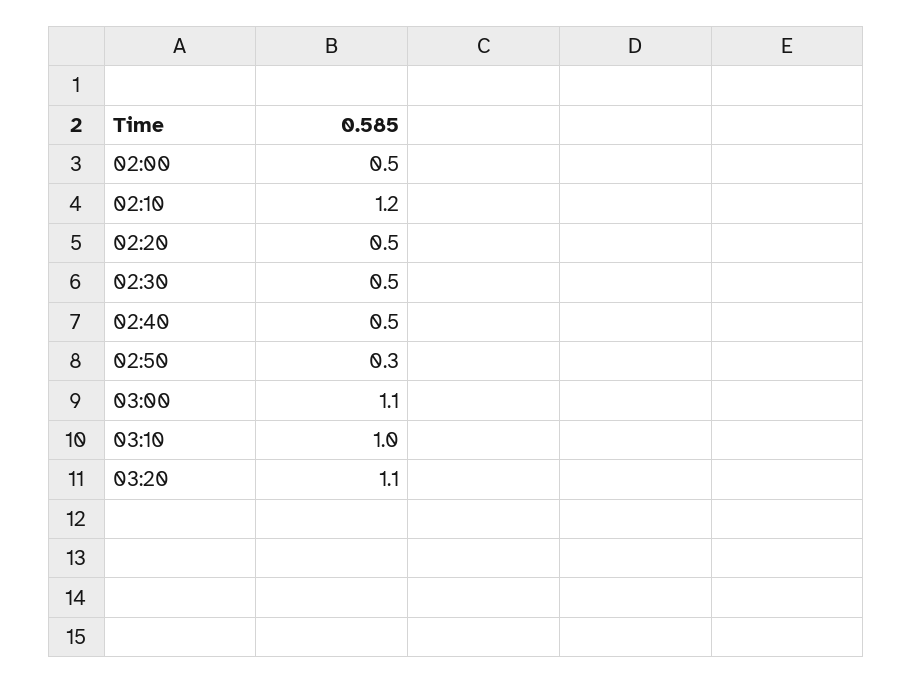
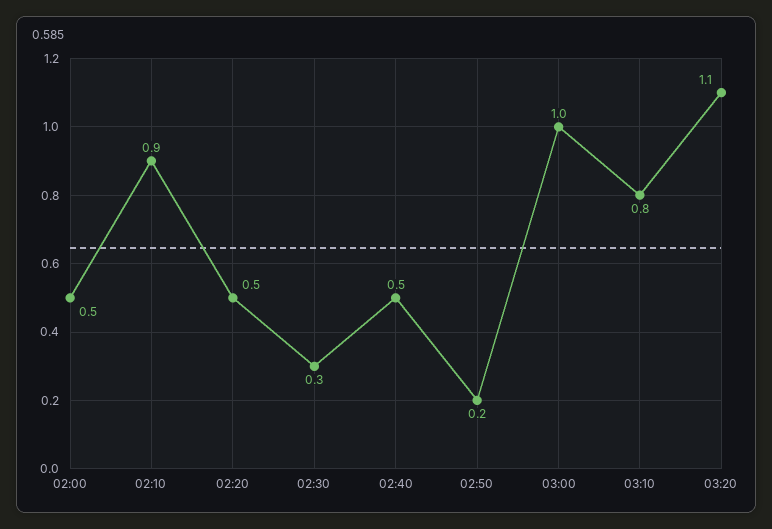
02:10: 1.2 -> 0.9
02:30: 0.5 -> 0.3
02:50: 0.3 -> 0.2
03:00: 1.1 -> 1
03:10: 1 -> 0.8

